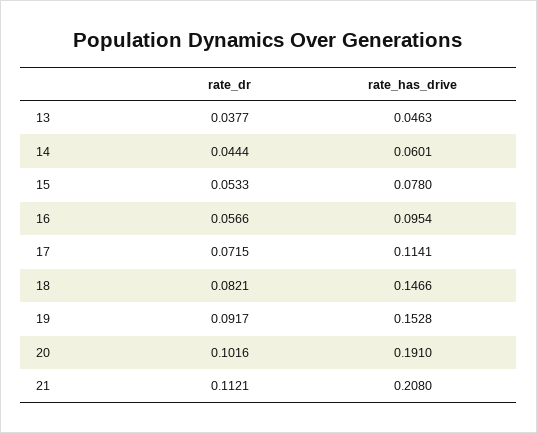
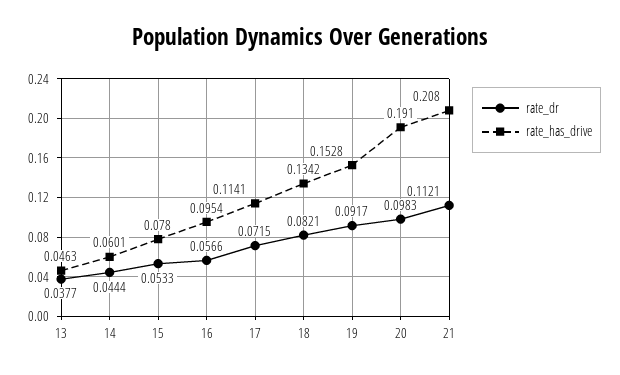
rate_has_drive, 18: 0.1466 -> 0.1342
rate_dr, 20: 0.1016 -> 0.0983

